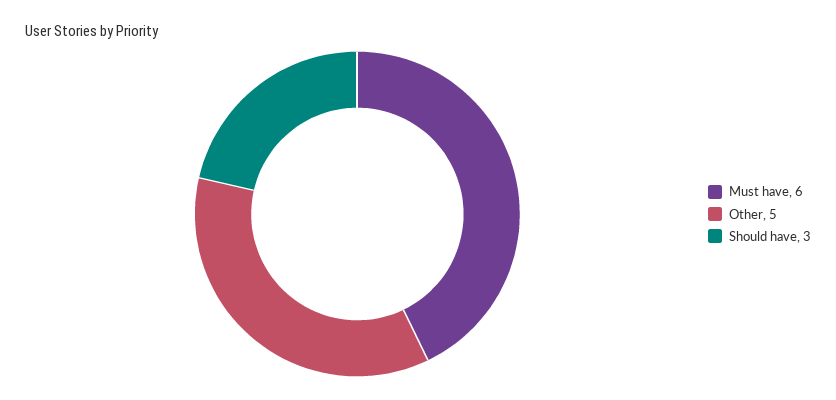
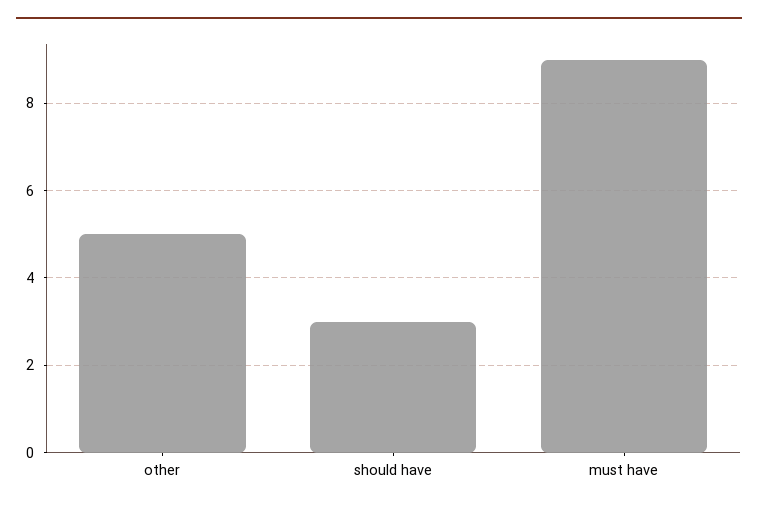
Must have: 6 -> 9

